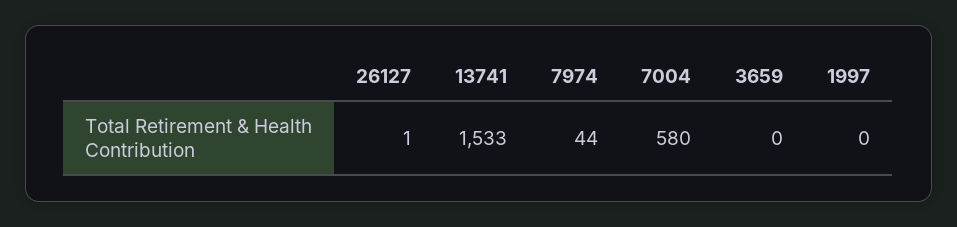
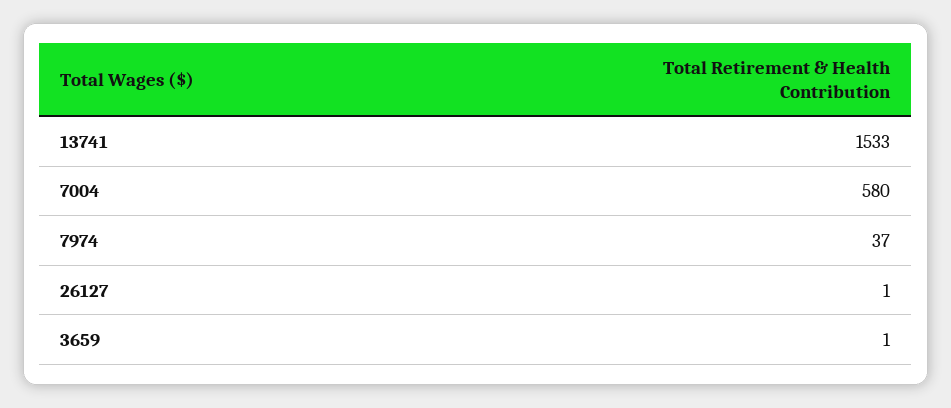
7974: 44 -> 37
3659: 0 -> 1
1997: 0 -> none

